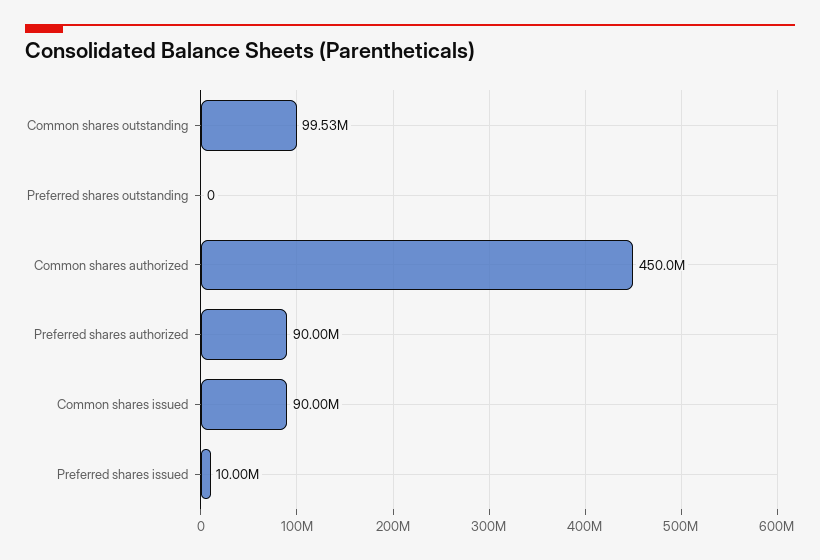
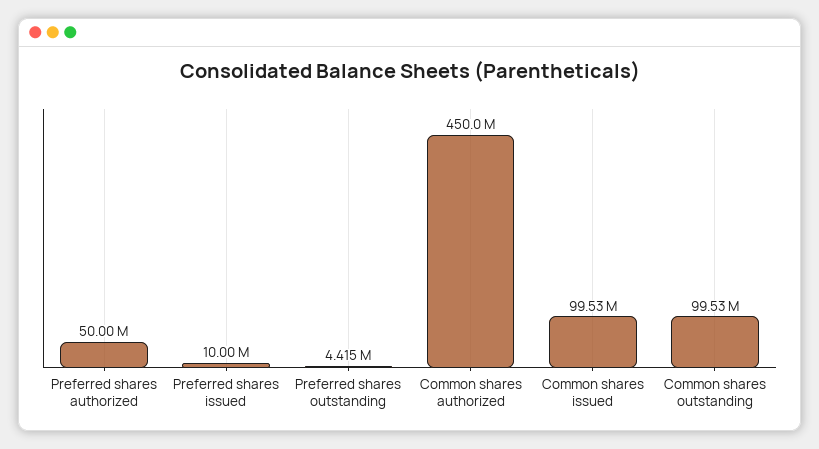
Preferred shares outstanding: 0 -> 4415000
Preferred shares authorized: 90000000 -> 50000000
Common shares issued: 90000000 -> 99530000

